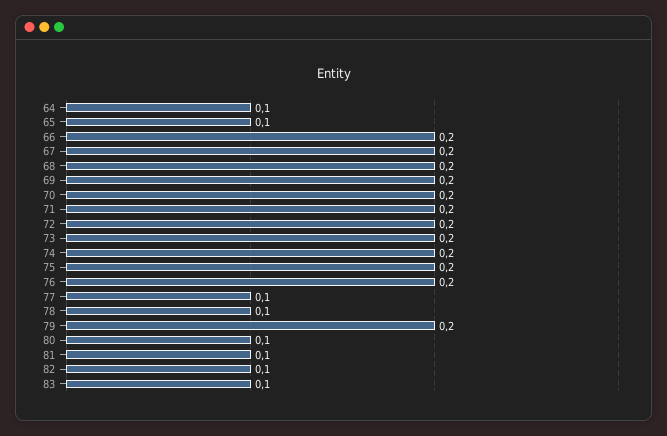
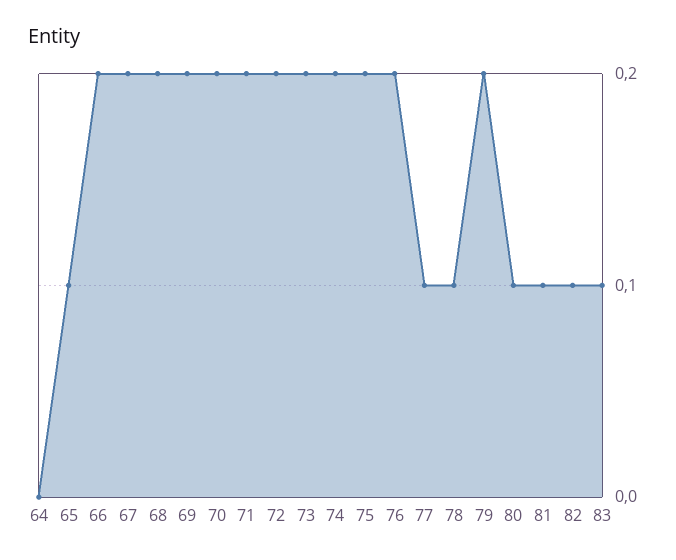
64: 0.1 -> 0

